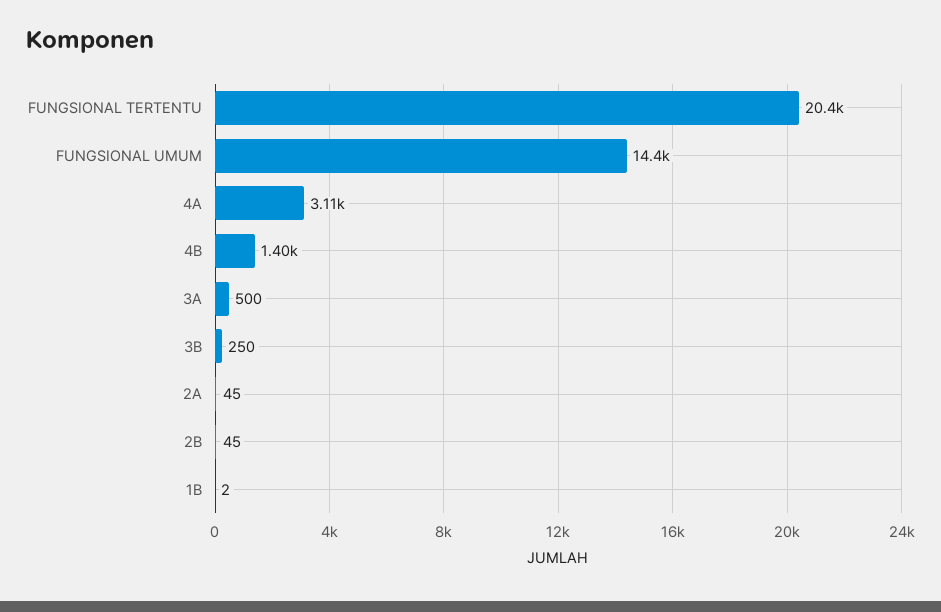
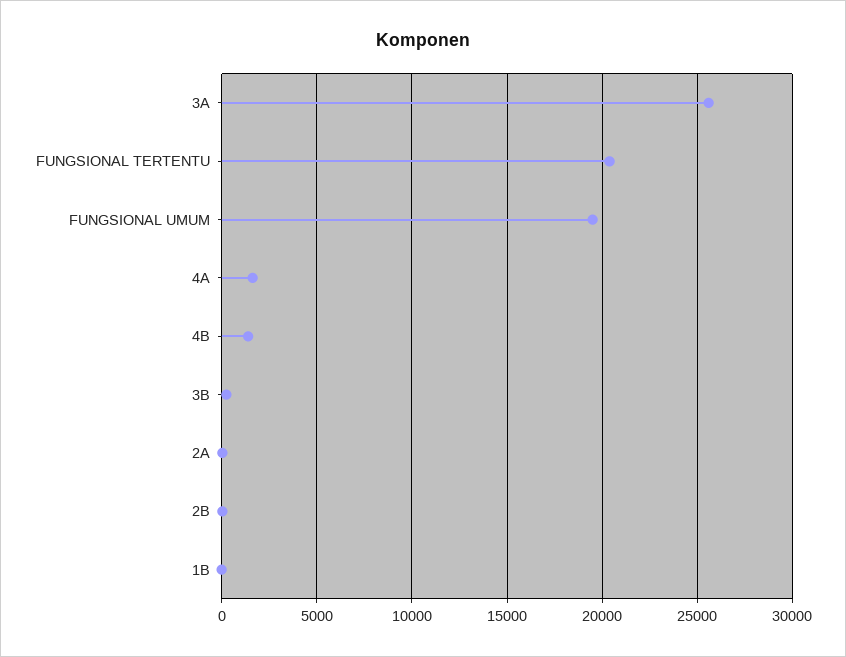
FUNGSIONAL UMUM: 14400 -> 19500
4A: 3110 -> 1500
3A: 500 -> 25500

